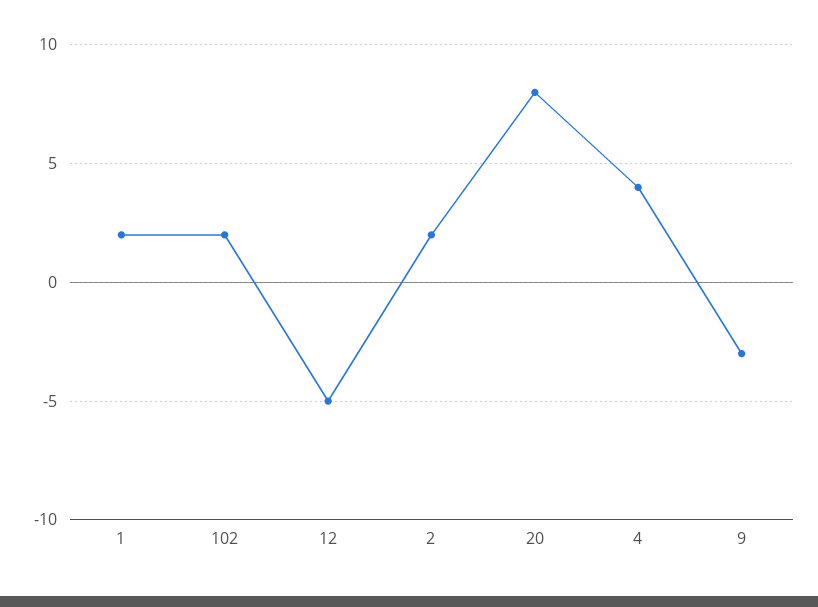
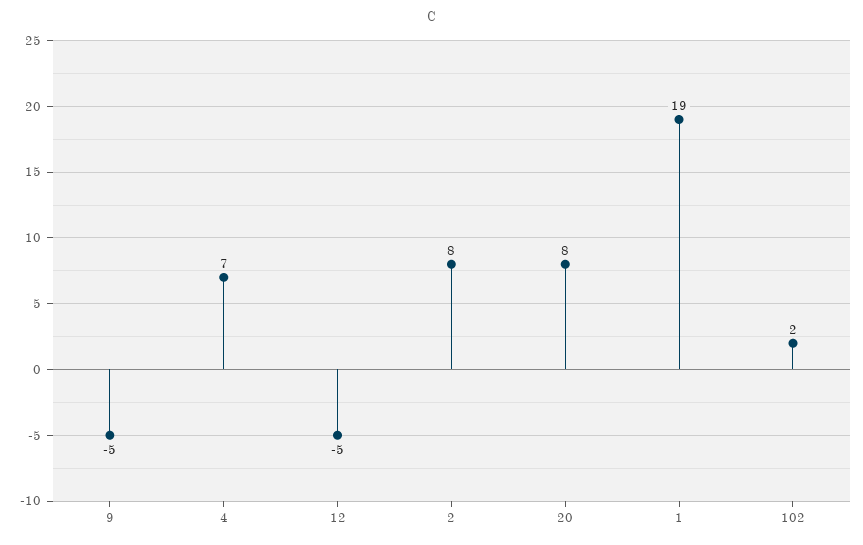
1: 2 -> 19
2: 2 -> 8
4: 4 -> 7
9: -3 -> -5

